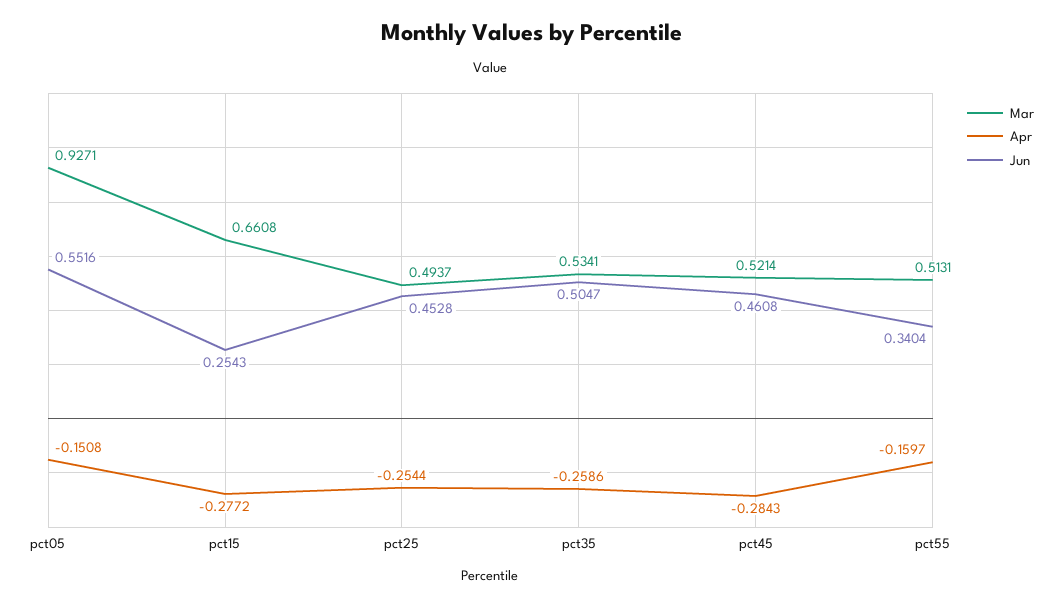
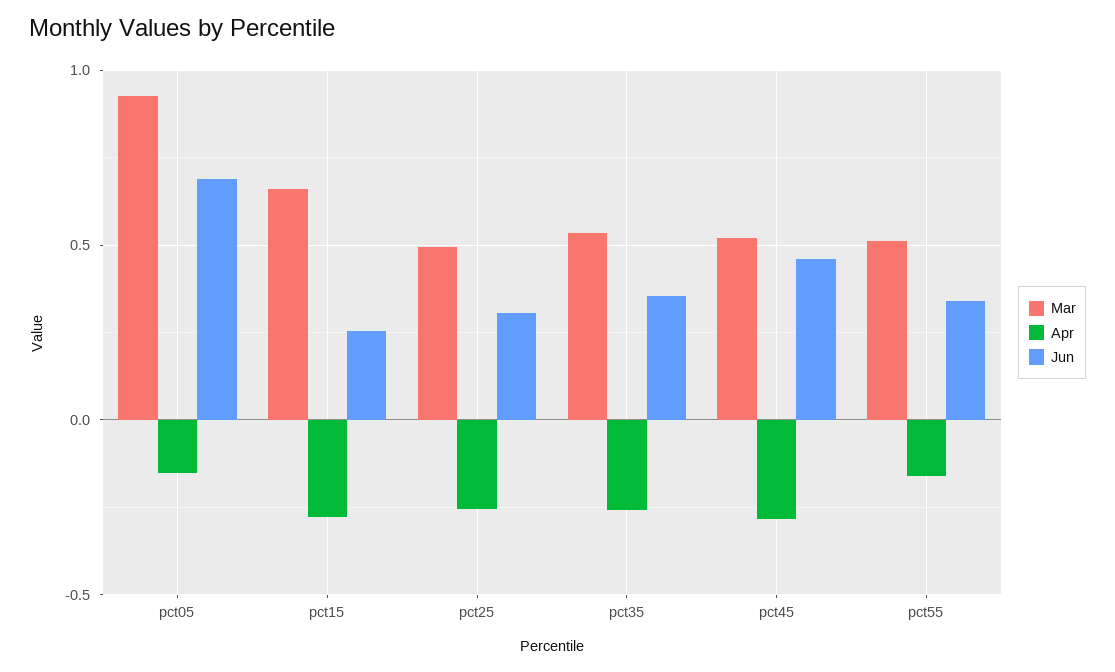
Jun, pct05: 0.5516 -> 0.7
Jun, pct25: 0.4528 -> 0.3
Jun, pct35: 0.5047 -> 0.35

